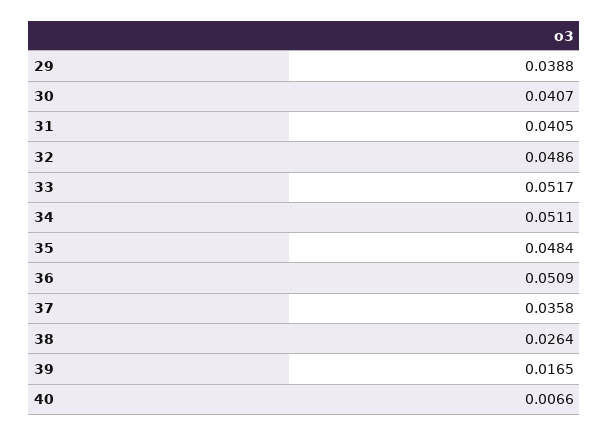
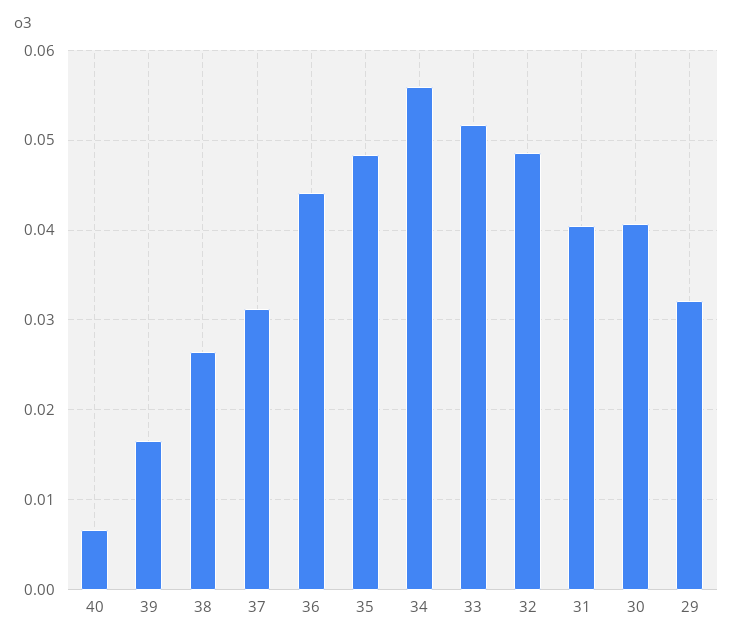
29: 0.0388 -> 0.032
34: 0.0511 -> 0.056
36: 0.0509 -> 0.044
37: 0.0358 -> 0.031

